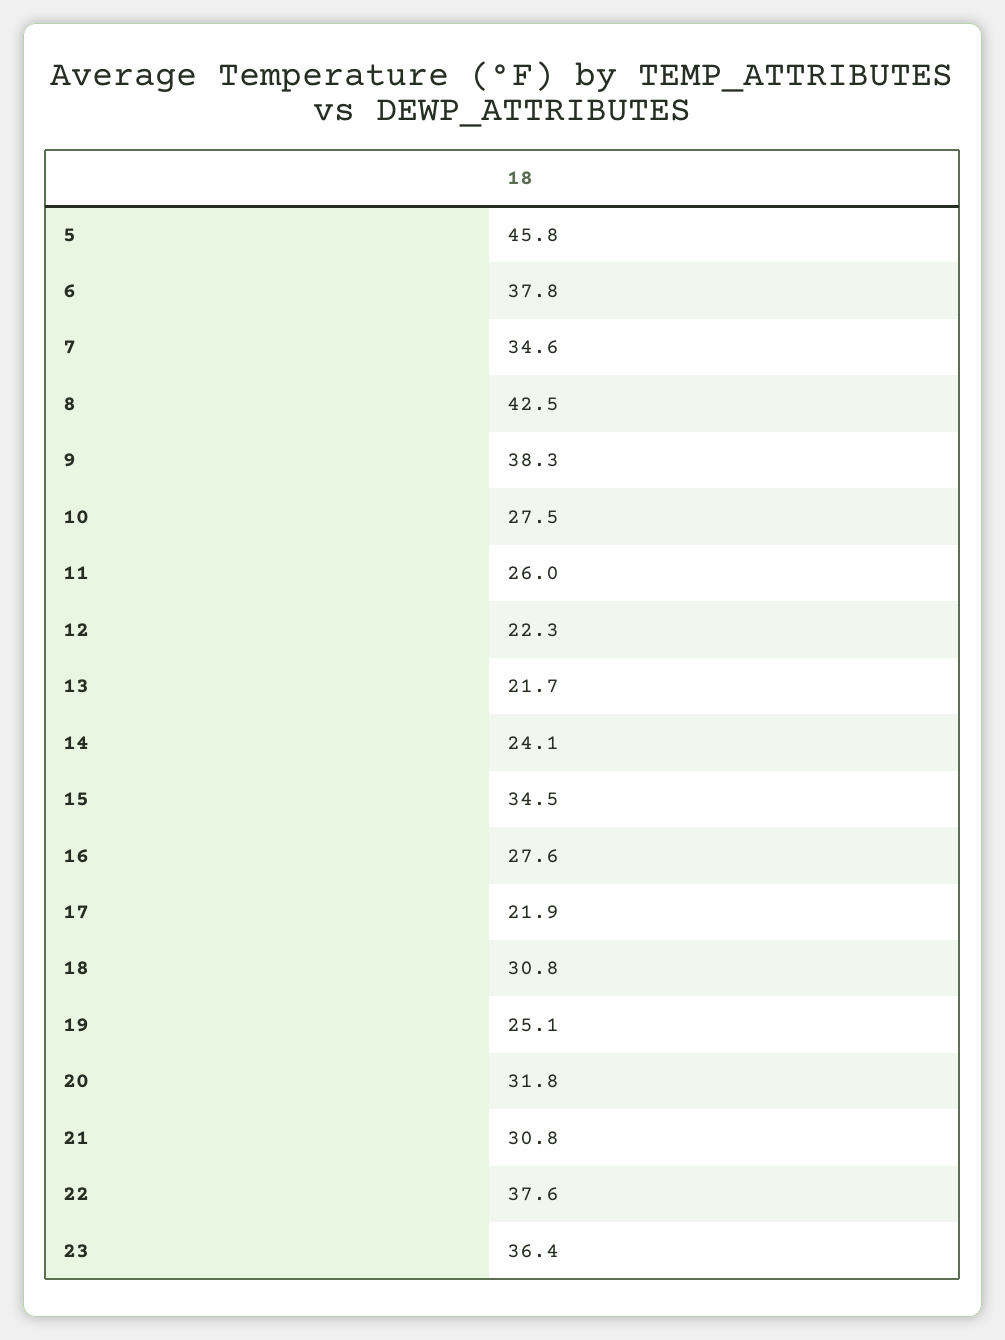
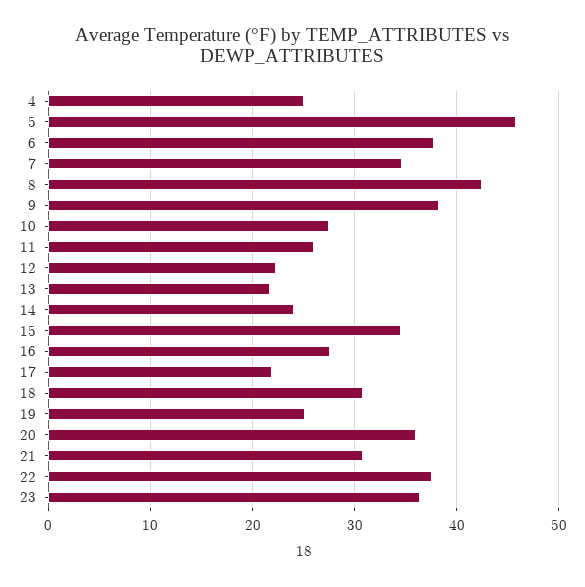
20: 31.8 -> 36
4: none -> 25

